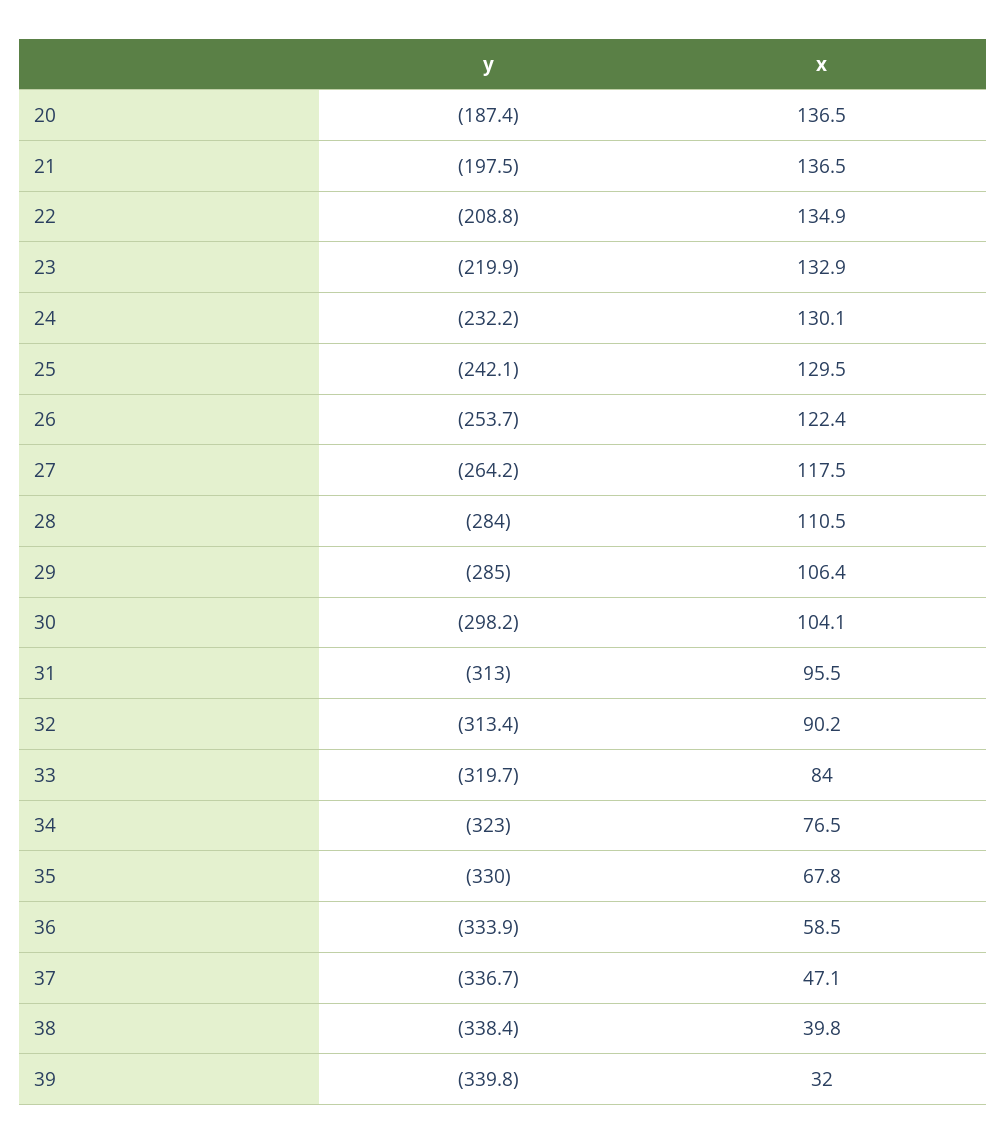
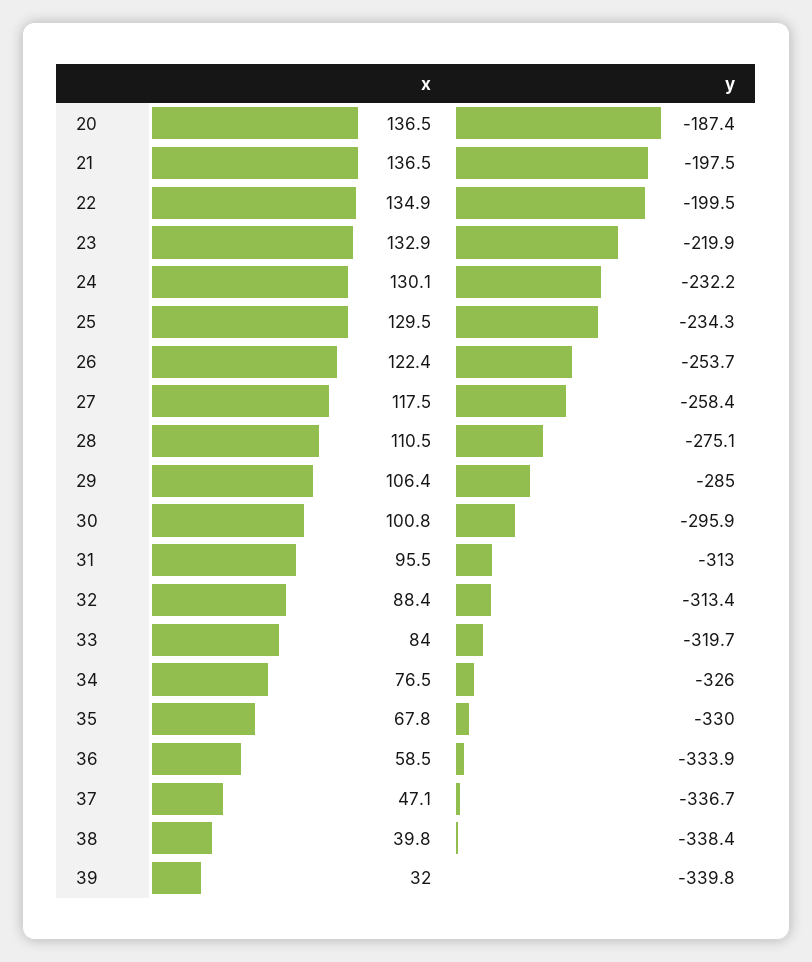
y, 22: -208.8 -> -199.5
y, 25: -242.1 -> -234.3
y, 27: -264.2 -> -258.4
y, 28: -284 -> -275.1
y, 30: -298.2 -> -295.9
x, 30: 104.1 -> 100.8
x, 32: 90.2 -> 88.4
y, 34: -323 -> -326

